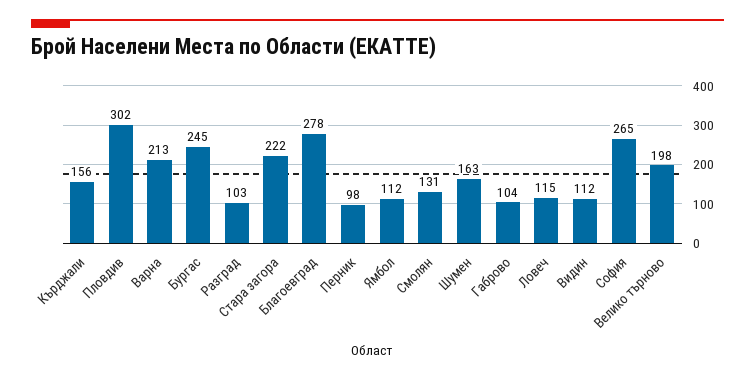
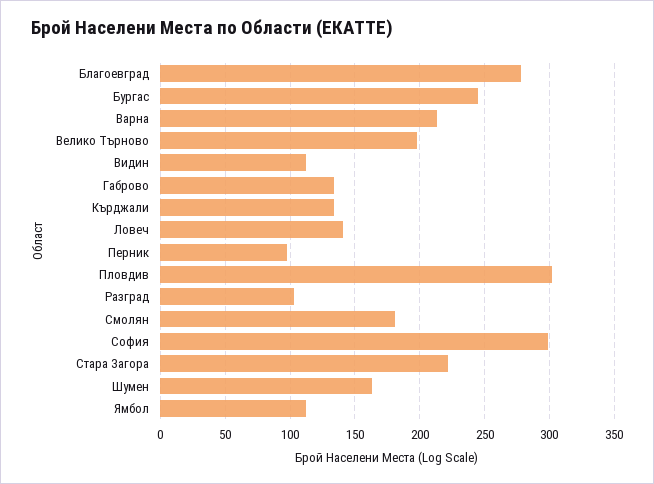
Кърджали: 156 -> 135
Смолян: 131 -> 180
Габрово: 104 -> 135
Ловеч: 115 -> 140
София: 265 -> 300

